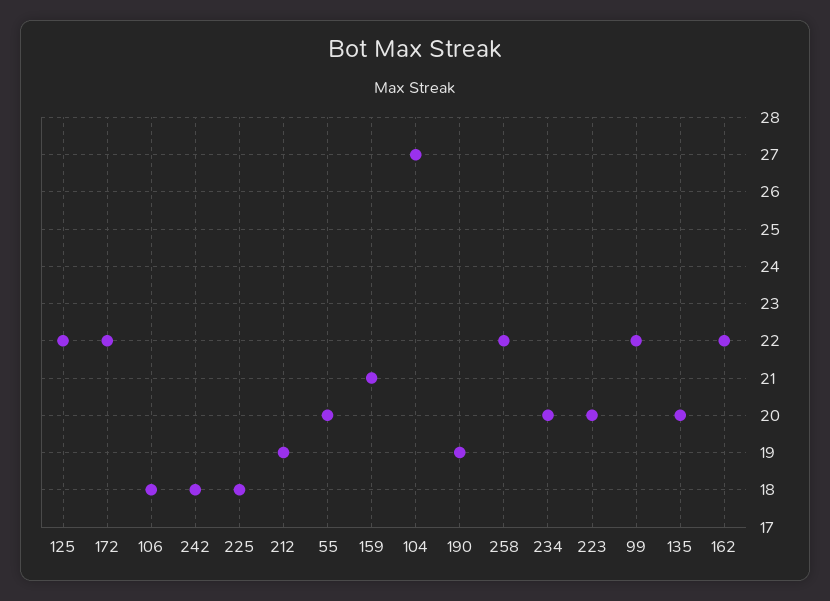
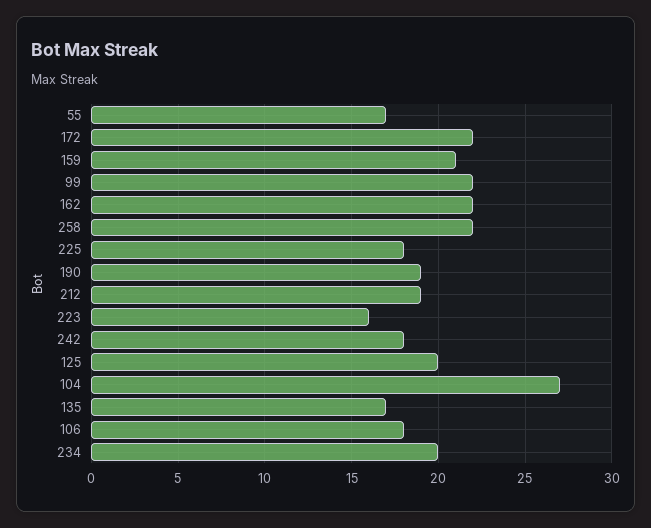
125: 22 -> 20
55: 20 -> 17
223: 20 -> 16
135: 20 -> 17

